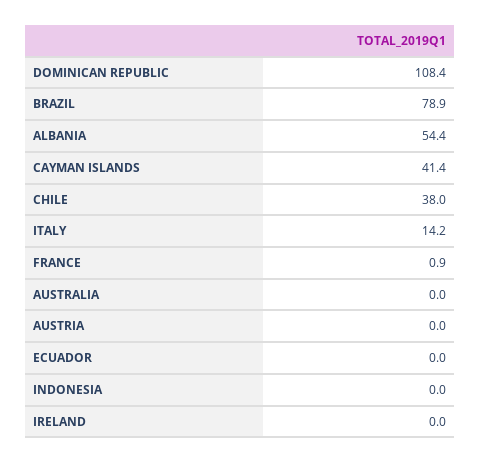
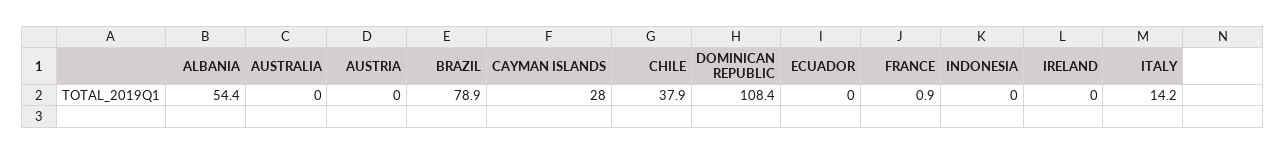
CAYMAN ISLANDS: 41.4 -> 28
CHILE: 38 -> 37.9

